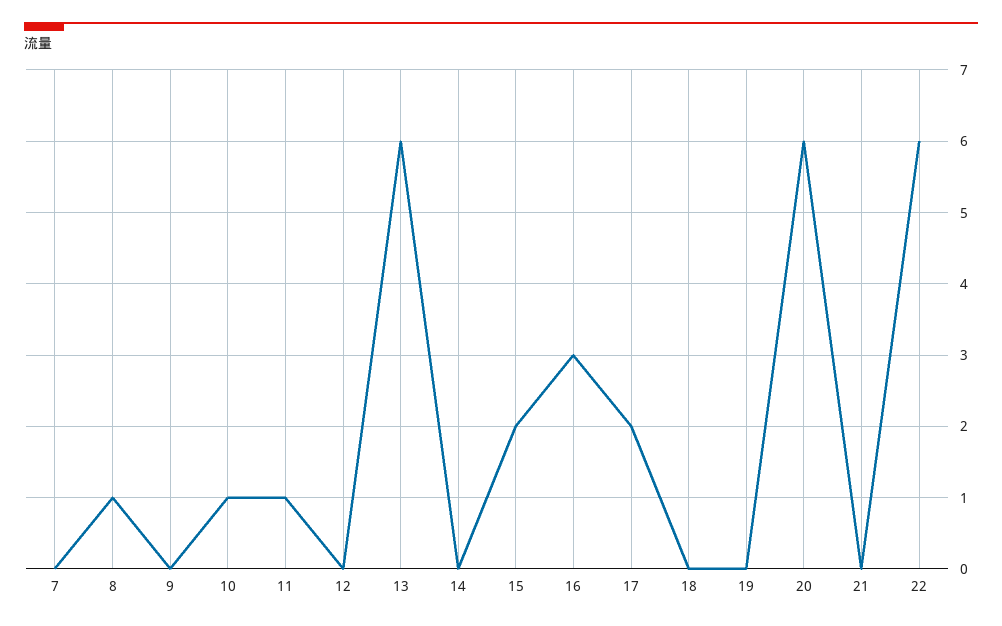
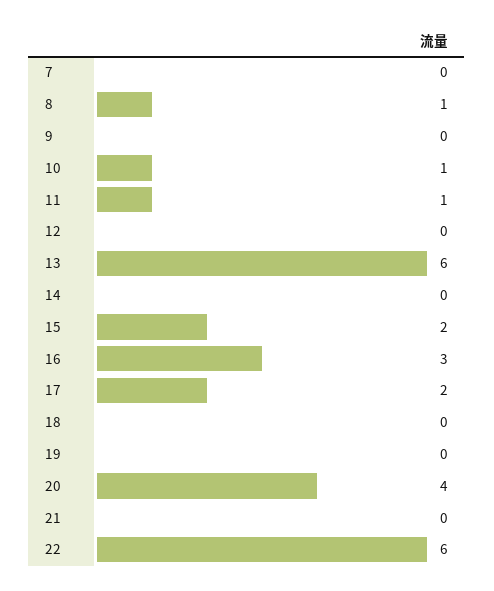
20: 6 -> 4

